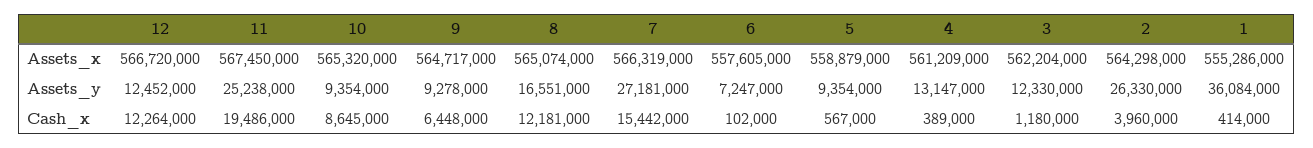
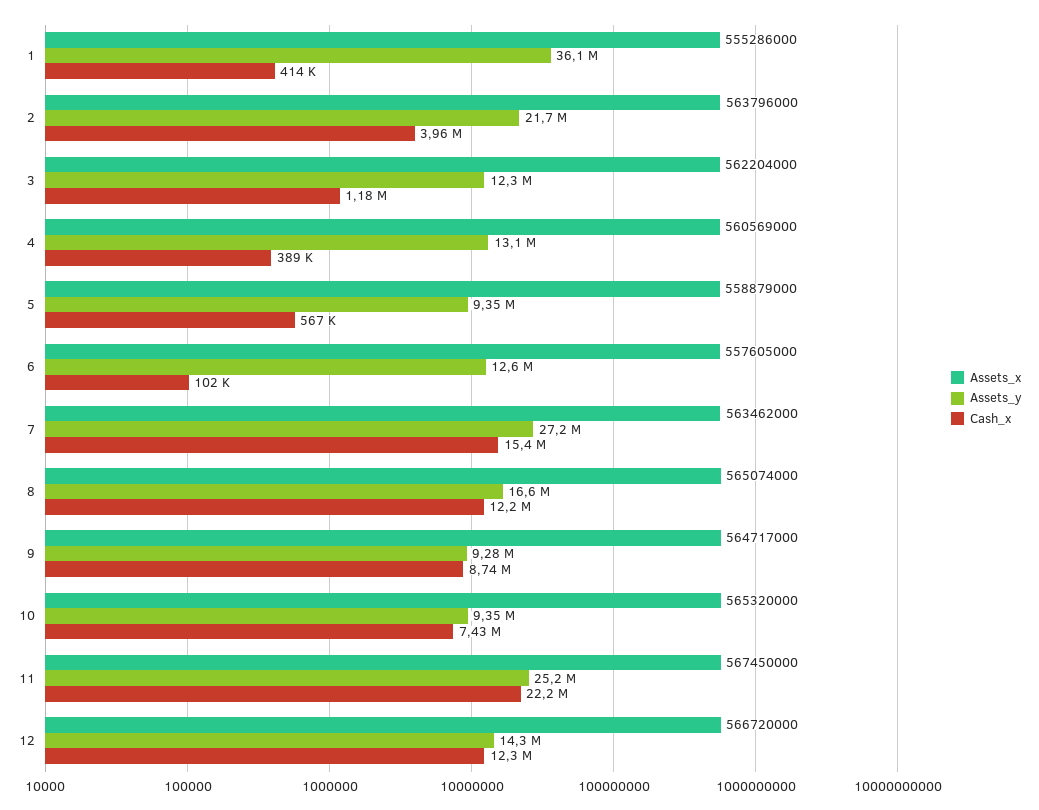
Assets_x, 7: 566319000 -> 563462000
Assets_x, 4: 561209000 -> 560569000
Assets_x, 2: 564298000 -> 563796000
Assets_y, 12: 12452000 -> 14300000
Assets_y, 6: 7247000 -> 12600000
Assets_y, 2: 26330000 -> 21700000
Cash_x, 11: 19486000 -> 22200000
Cash_x, 10: 8645000 -> 7430000
Cash_x, 9: 6448000 -> 8740000

